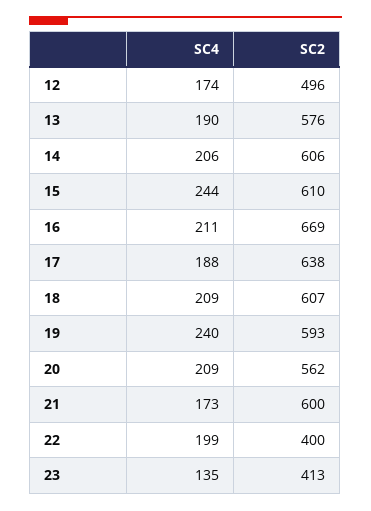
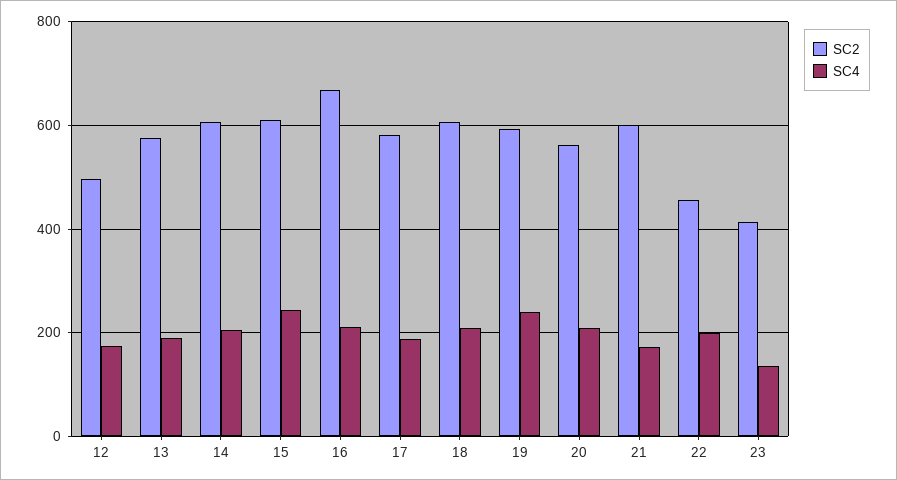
SC2, 17: 638 -> 580
SC2, 22: 400 -> 460

